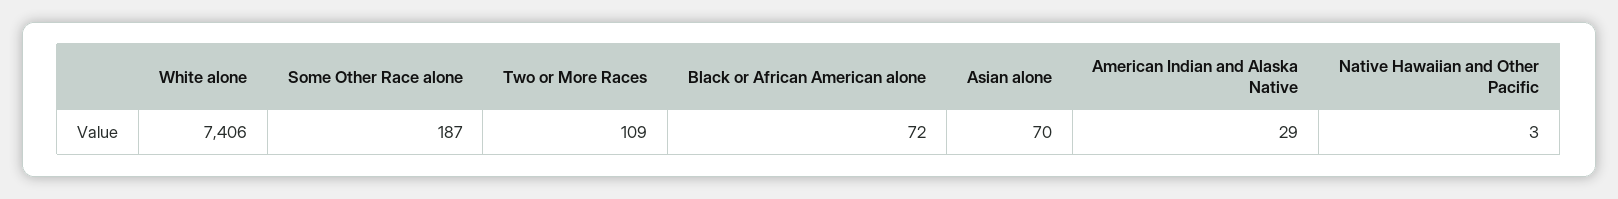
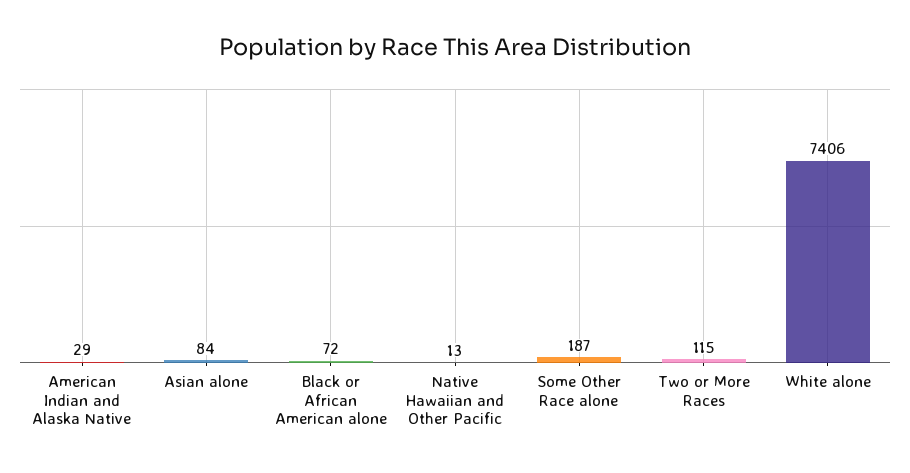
Two or More Races: 109 -> 115
Asian alone: 70 -> 84
Native Hawaiian and Other Pacific: 3 -> 13

